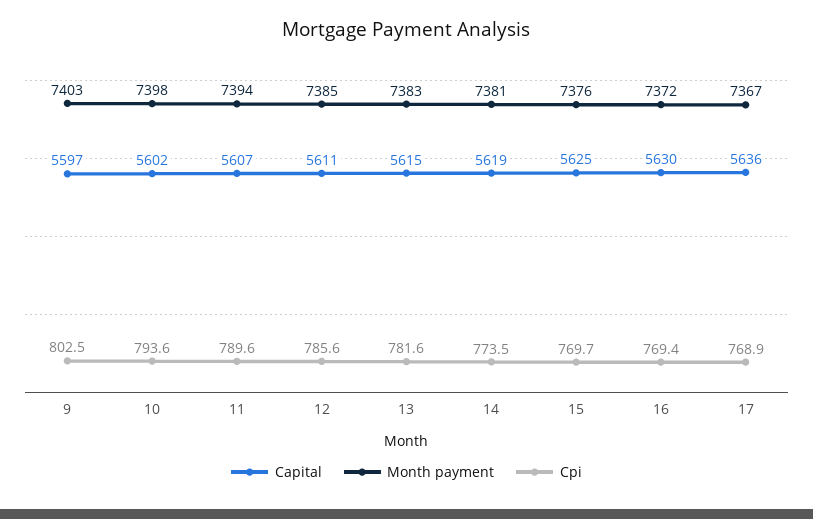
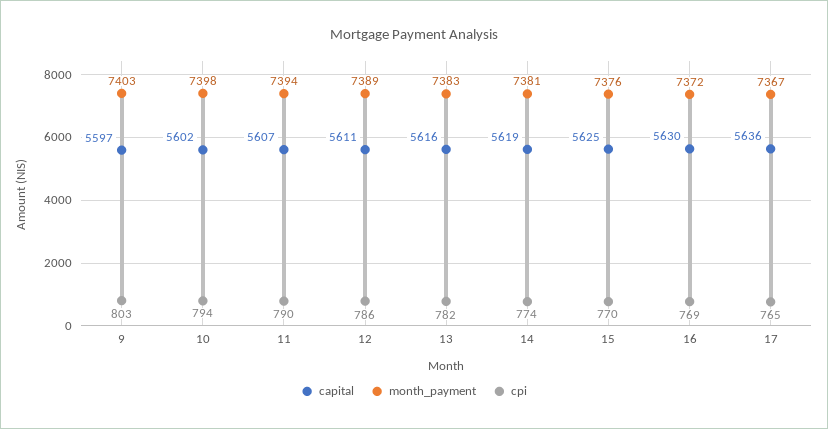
Month payment, 12: 7385 -> 7389
Capital, 13: 5615 -> 5616
Cpi, 17: 768.9 -> 765

